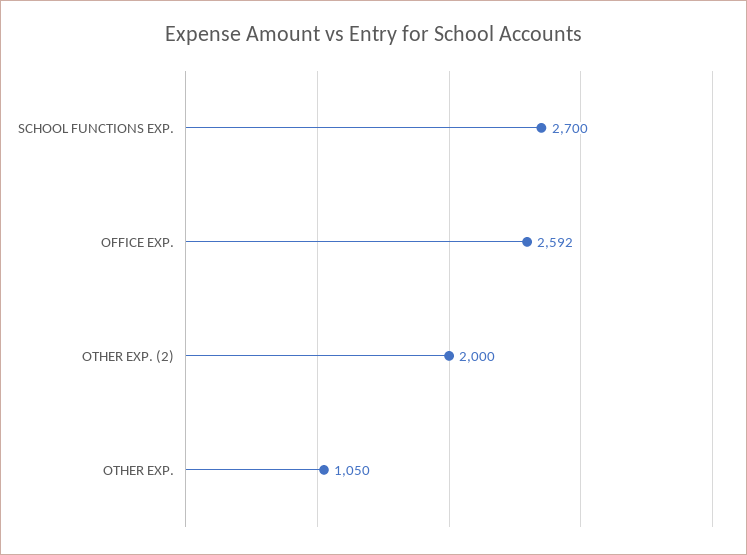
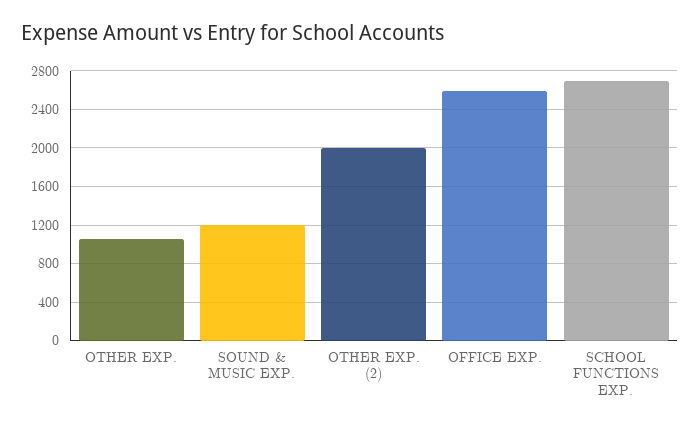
SOUND & MUSIC EXP.: none -> 1200

